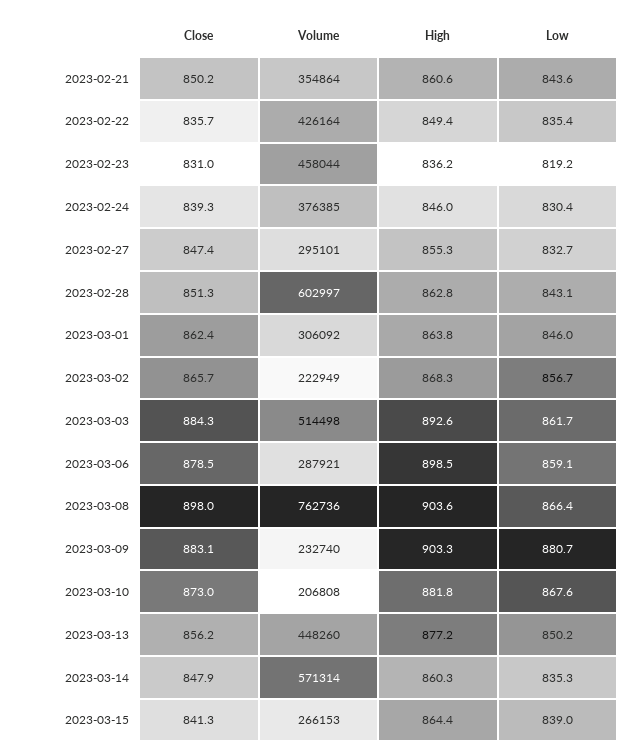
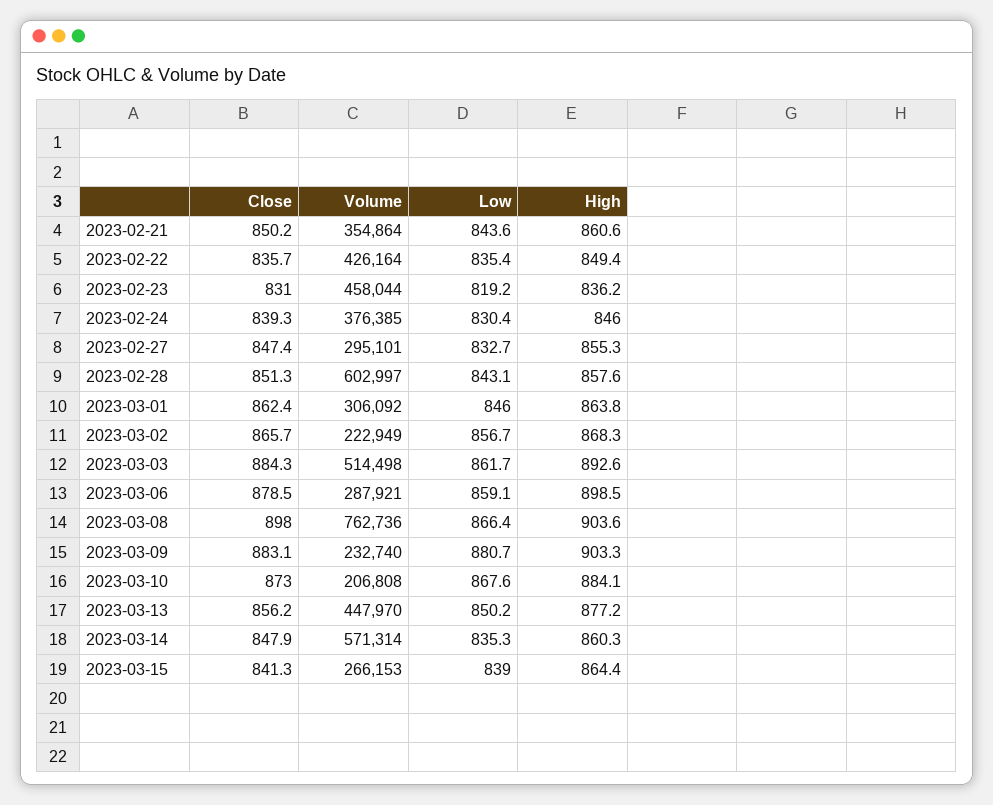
High, 2023-02-28: 862.8 -> 857.6
High, 2023-03-10: 881.8 -> 884.1
Volume, 2023-03-13: 448260 -> 447970

